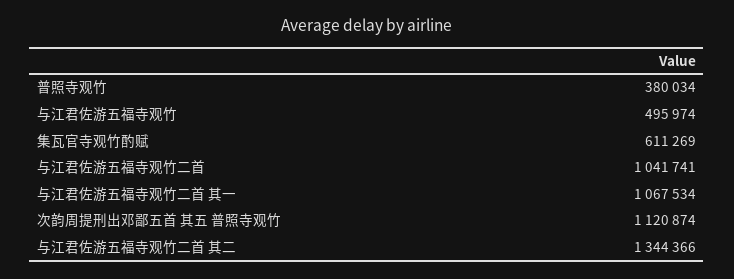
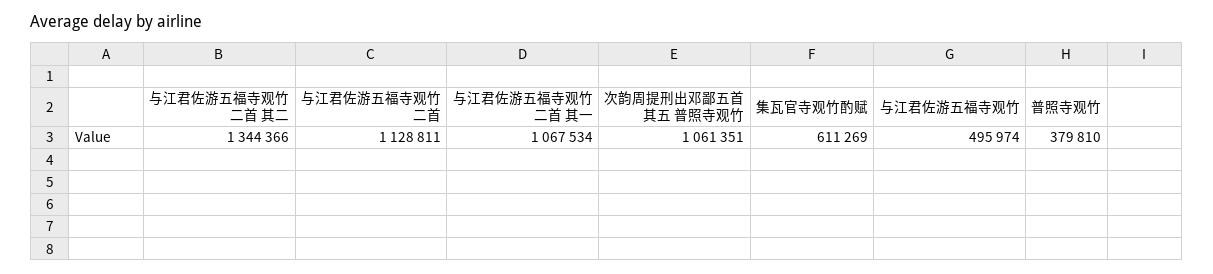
普照寺观竹: 380034 -> 379810
与江君佐游五福寺观竹二首: 1041741 -> 1128811
次韵周提刑出邓鄙五首 其五 普照寺观竹: 1120874 -> 1061351

